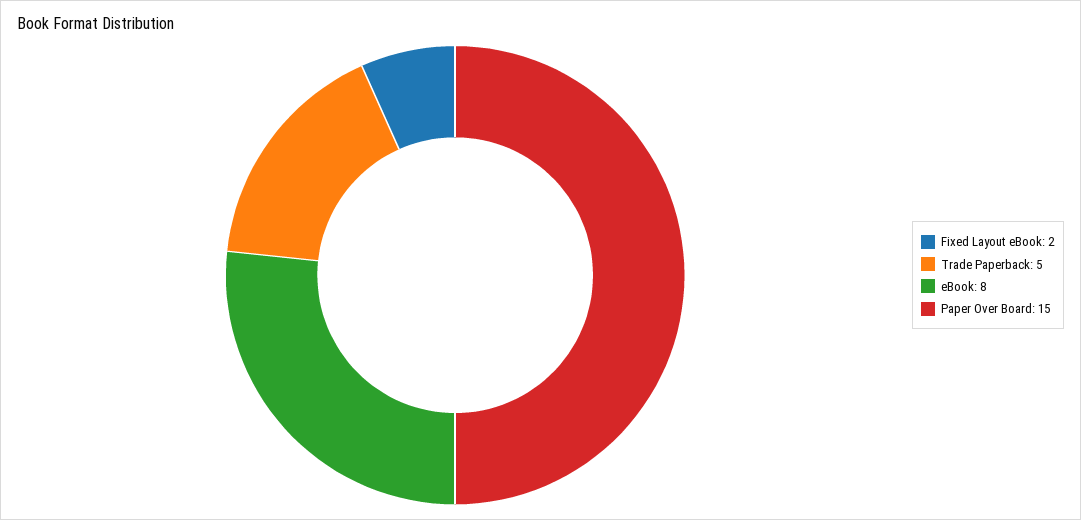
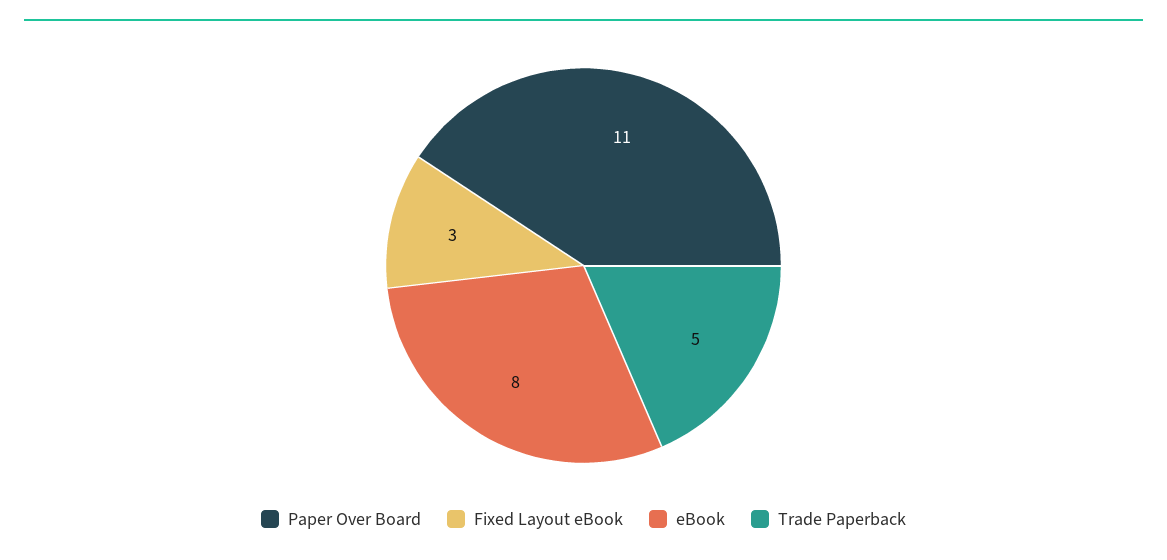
Fixed Layout eBook: 2 -> 3
Paper Over Board: 15 -> 11

